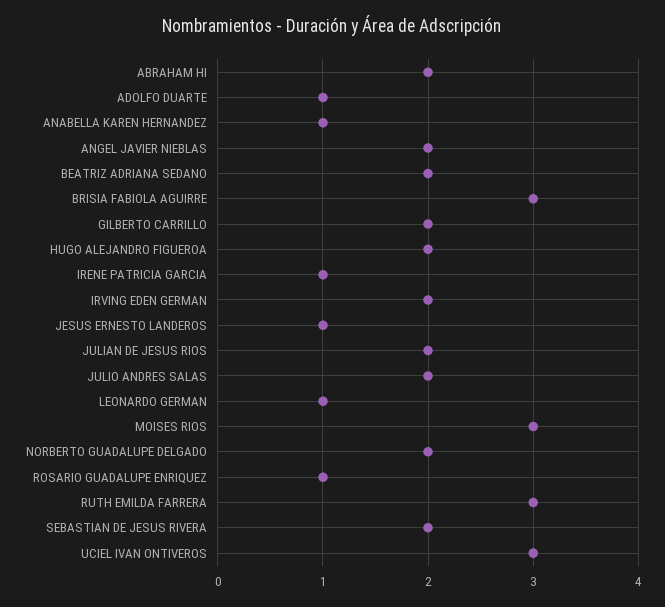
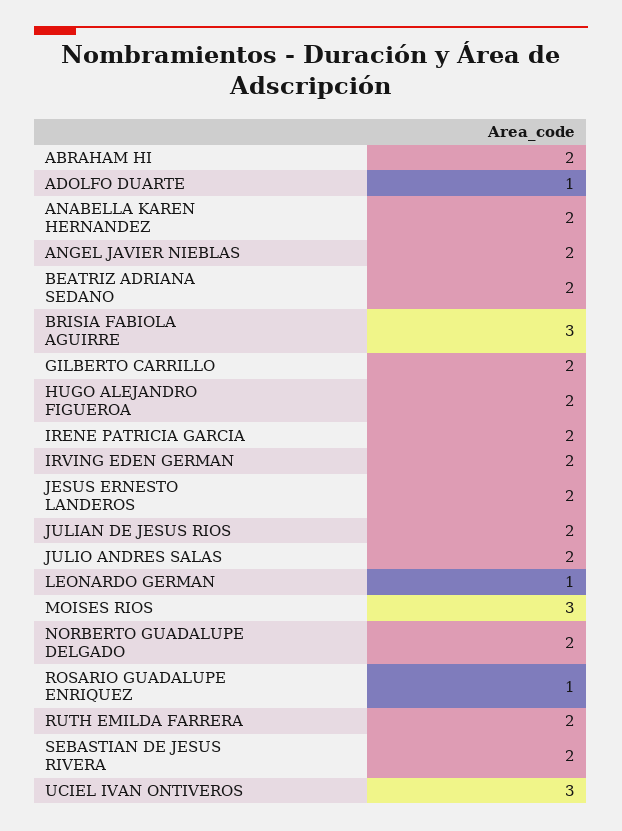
ANABELLA KAREN HERNANDEZ: 1 -> 2
IRENE PATRICIA GARCIA: 1 -> 2
JESUS ERNESTO LANDEROS: 1 -> 2
RUTH EMILDA FARRERA: 3 -> 2

